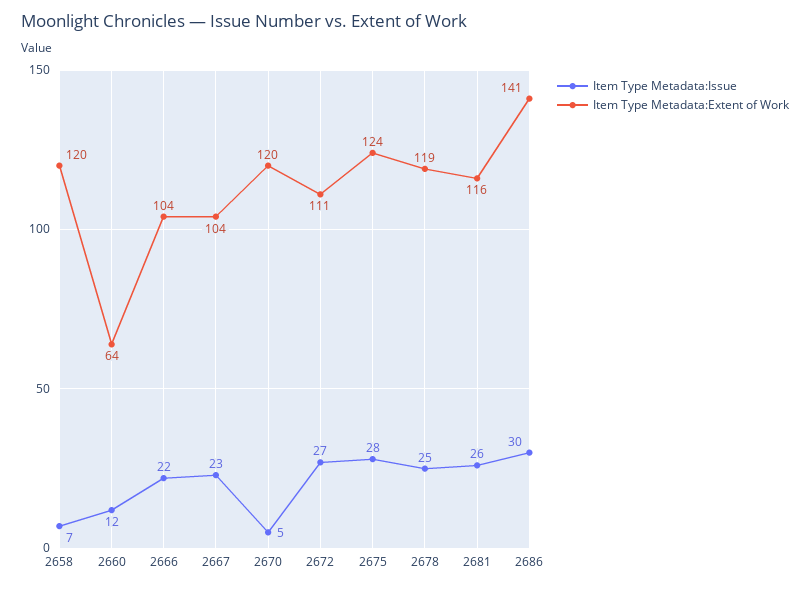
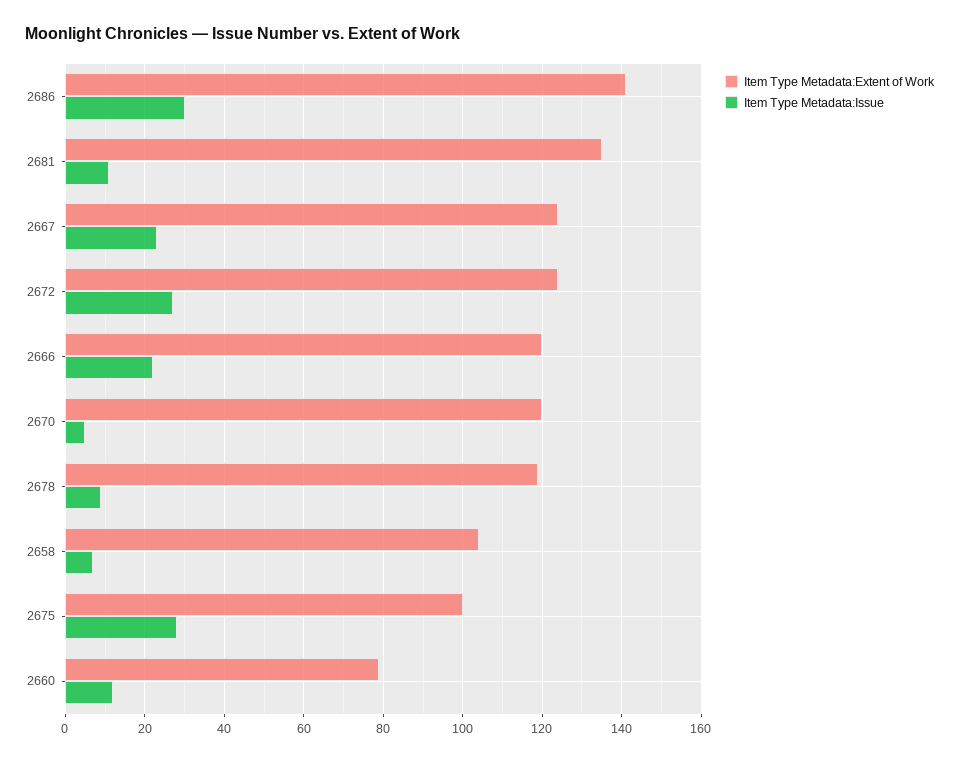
Item Type Metadata:Extent of Work, 2658: 120 -> 105
Item Type Metadata:Extent of Work, 2660: 64 -> 80
Item Type Metadata:Extent of Work, 2666: 104 -> 120
Item Type Metadata:Extent of Work, 2667: 104 -> 125
Item Type Metadata:Extent of Work, 2672: 111 -> 125
Item Type Metadata:Extent of Work, 2675: 124 -> 100
Item Type Metadata:Issue, 2678: 25 -> 10
Item Type Metadata:Issue, 2681: 26 -> 10
Item Type Metadata:Extent of Work, 2681: 116 -> 135

